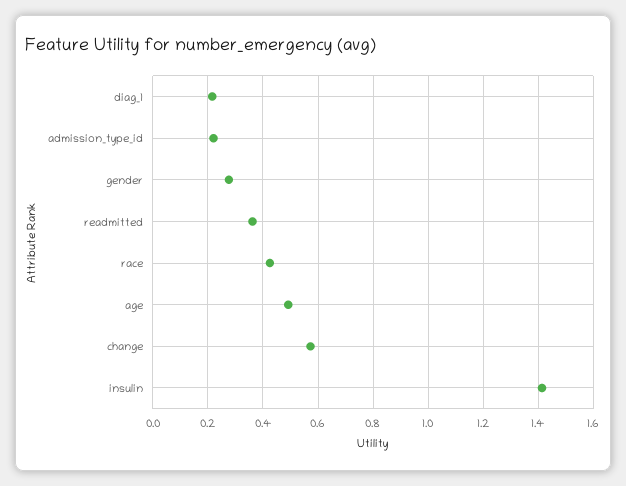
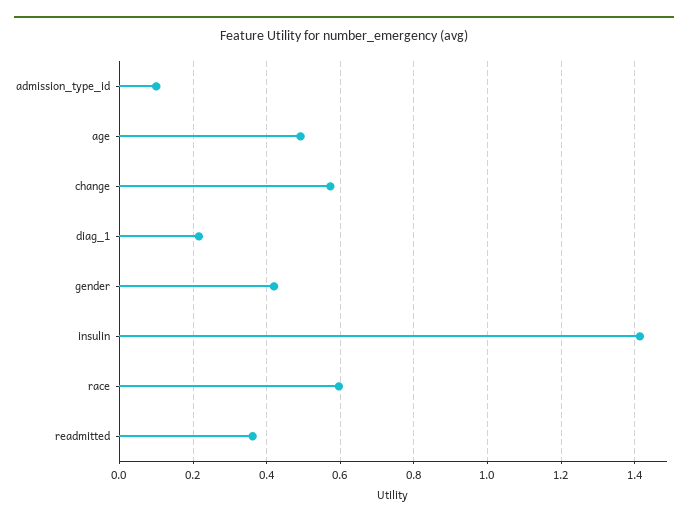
admission_type_id: 0.225 -> 0.1
gender: 0.275 -> 0.42
race: 0.425 -> 0.6

